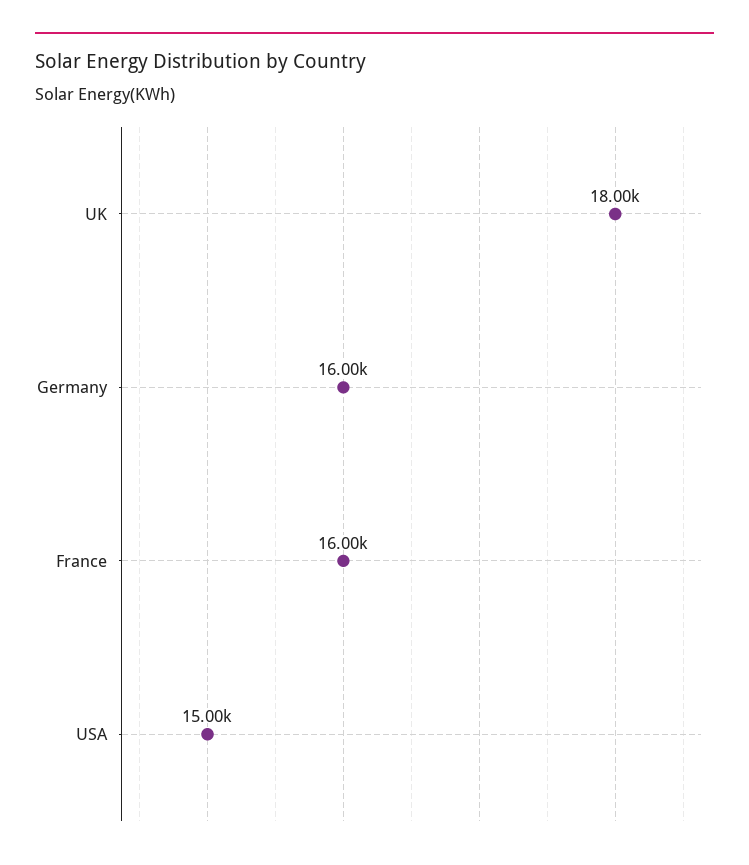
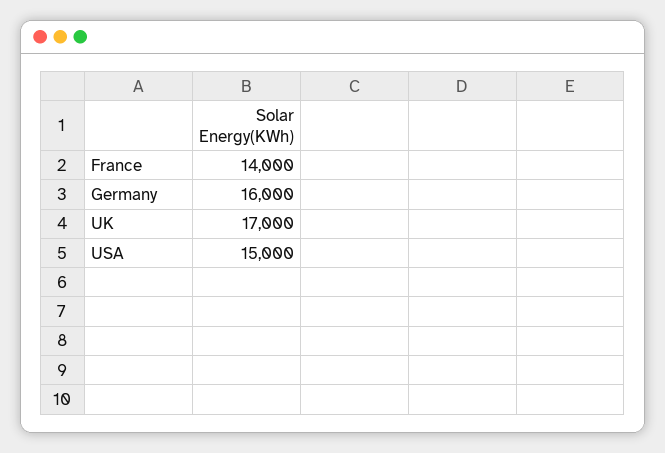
UK: 18000 -> 17000
France: 16000 -> 14000

